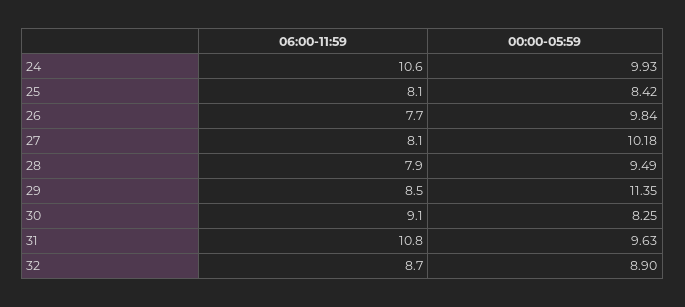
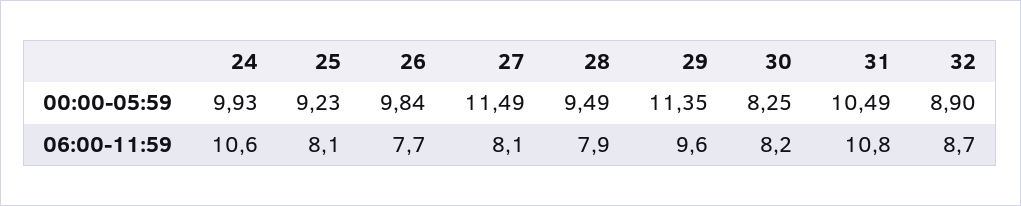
00:00-05:59, 25: 8.42 -> 9.23
00:00-05:59, 27: 10.18 -> 11.49
06:00-11:59, 29: 8.5 -> 9.6
06:00-11:59, 30: 9.1 -> 8.2
00:00-05:59, 31: 9.63 -> 10.49

